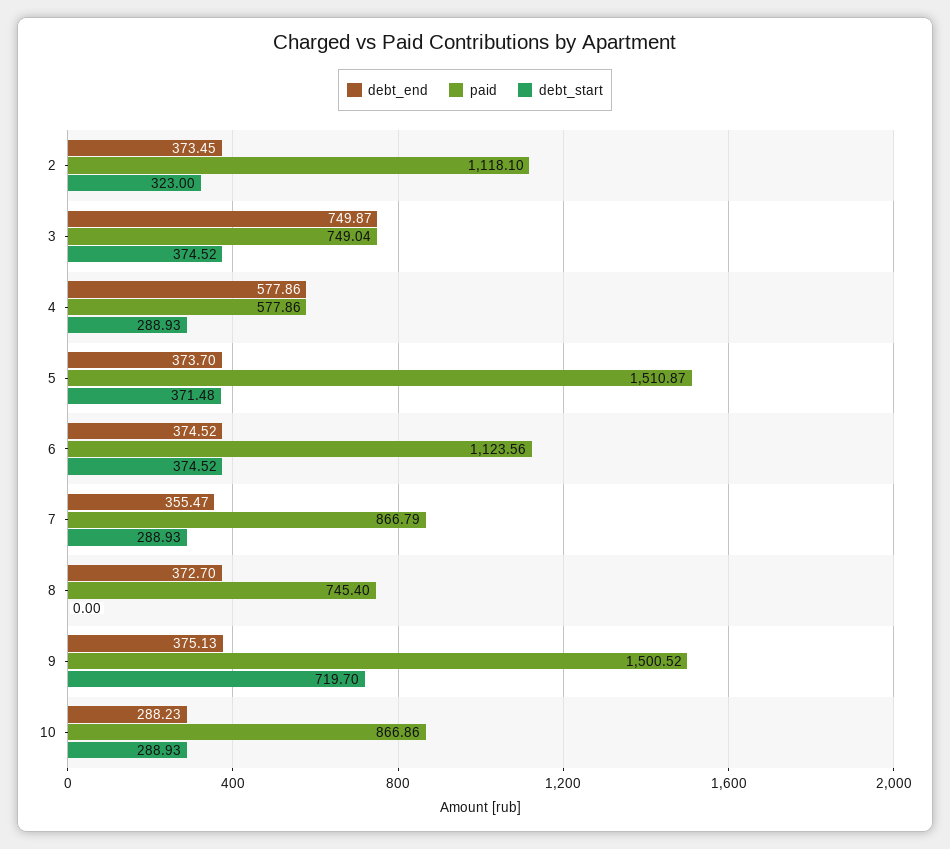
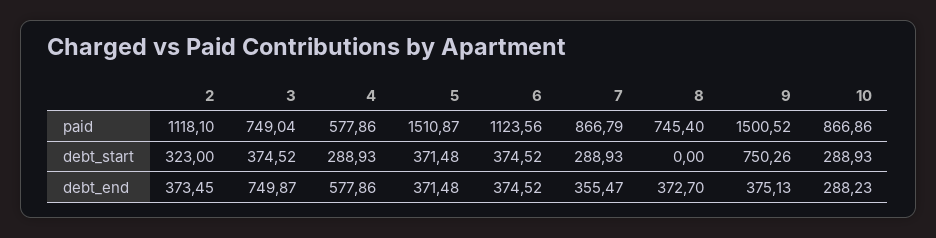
debt_end, 5: 373.7 -> 371.48
debt_start, 9: 719.7 -> 750.26

